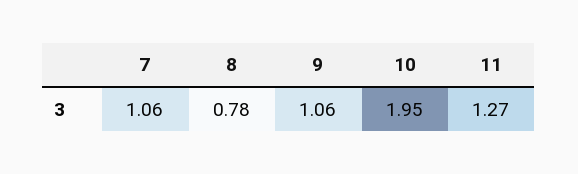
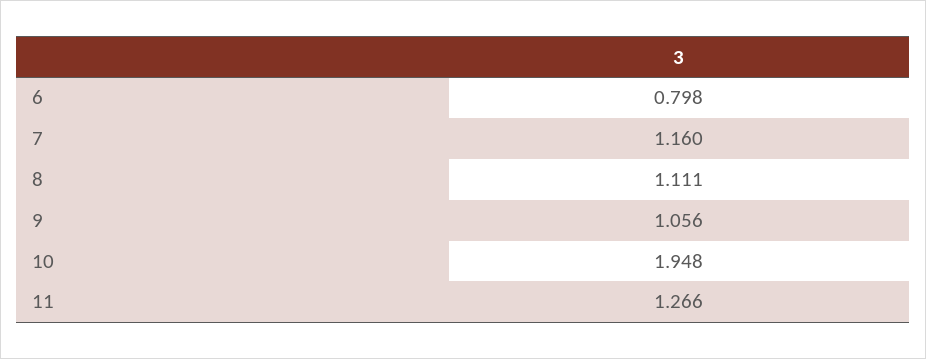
7: 1.06 -> 1.16
8: 0.78 -> 1.111
6: none -> 0.798

